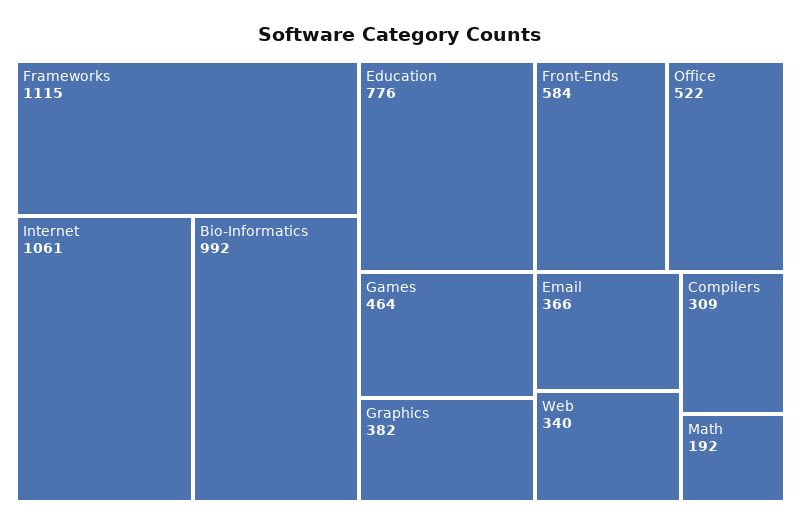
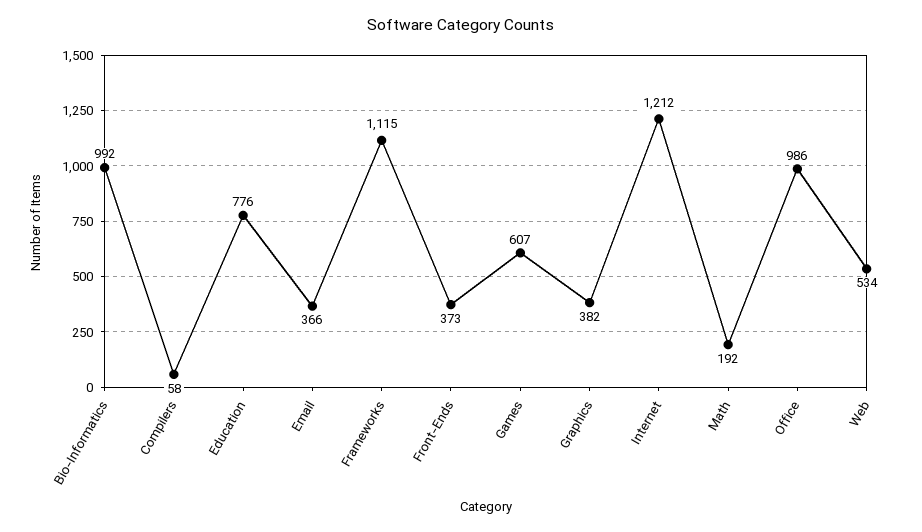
Internet: 1061 -> 1212
Front-Ends: 584 -> 373
Office: 522 -> 986
Games: 464 -> 607
Web: 340 -> 534
Compilers: 309 -> 58

